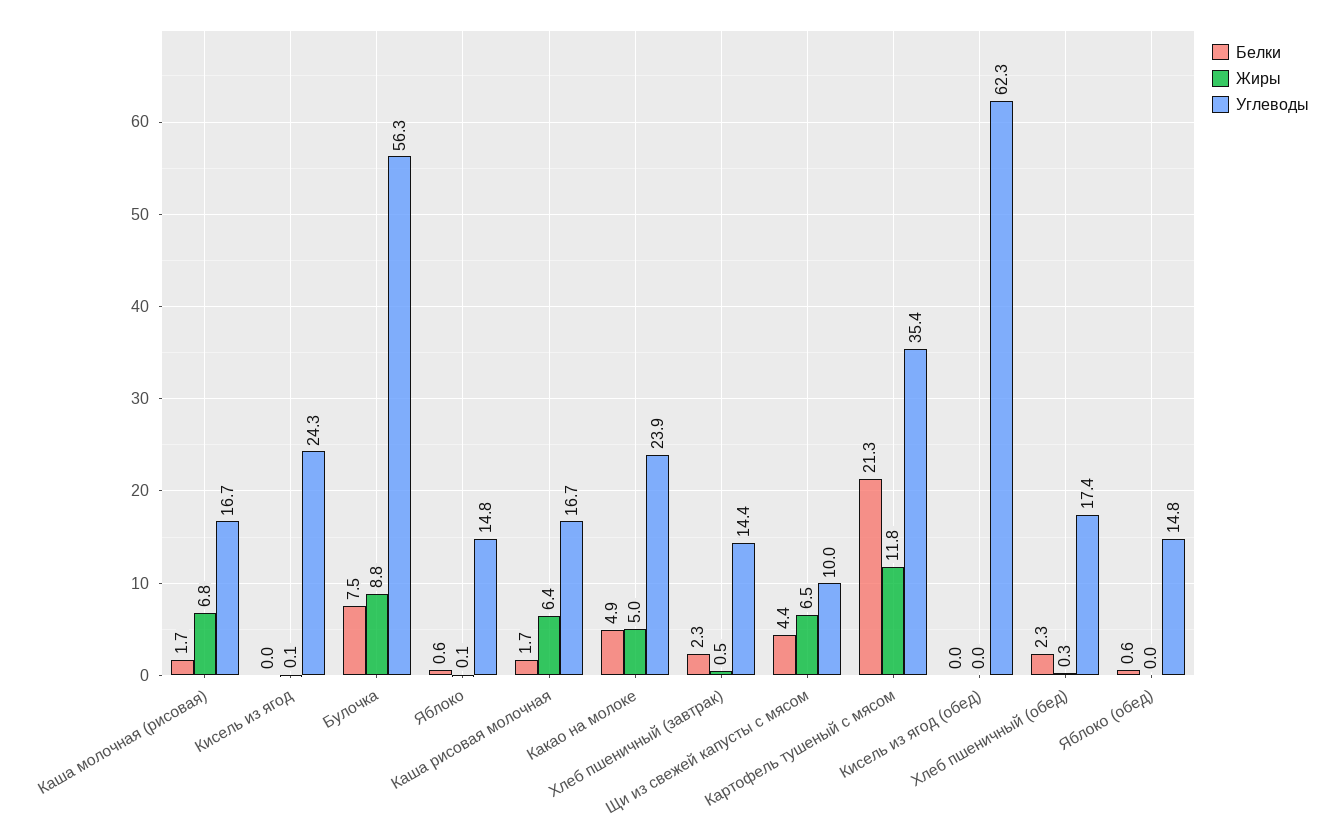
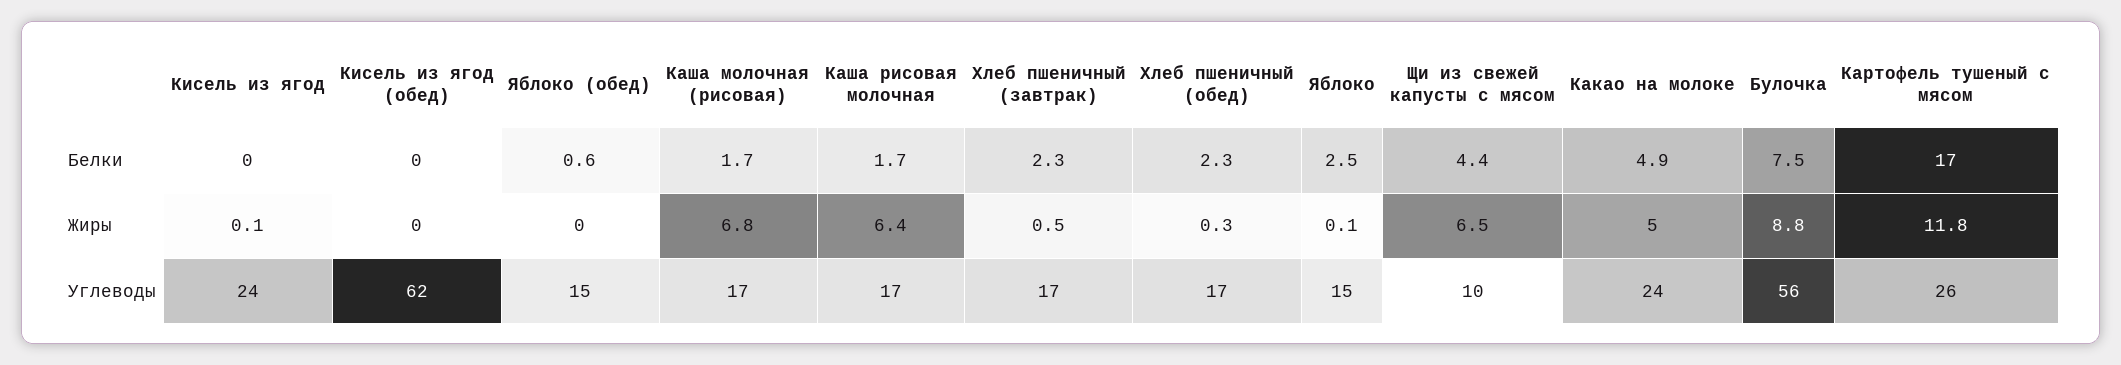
Белки, Яблоко: 0.6 -> 2.5
Углеводы, Хлеб пшеничный (завтрак): 14.4 -> 17
Белки, Картофель тушеный с мясом: 21.3 -> 17
Углеводы, Картофель тушеный с мясом: 35.4 -> 26

